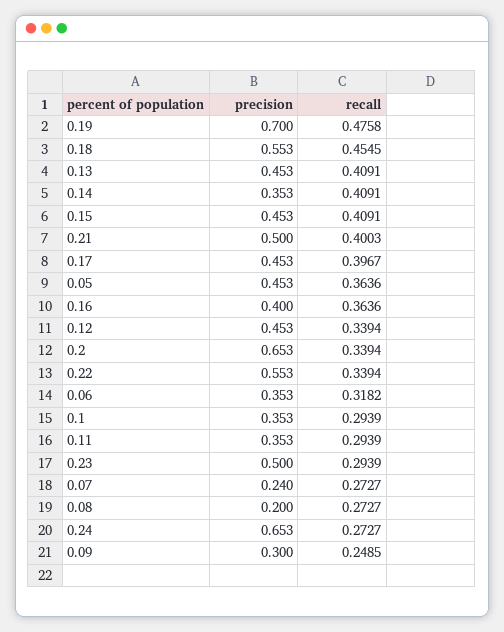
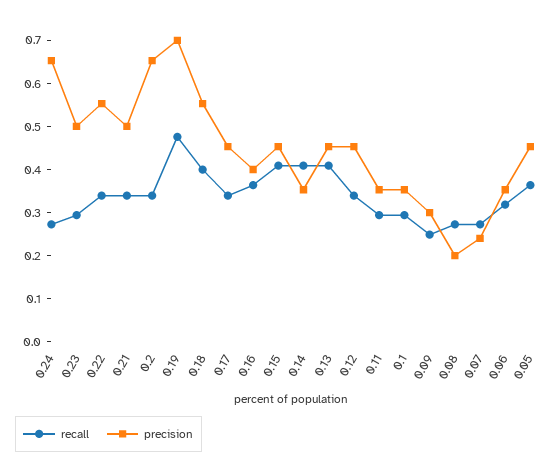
recall, 0.18: 0.4545 -> 0.4
recall, 0.21: 0.4003 -> 0.34
recall, 0.17: 0.3967 -> 0.34

